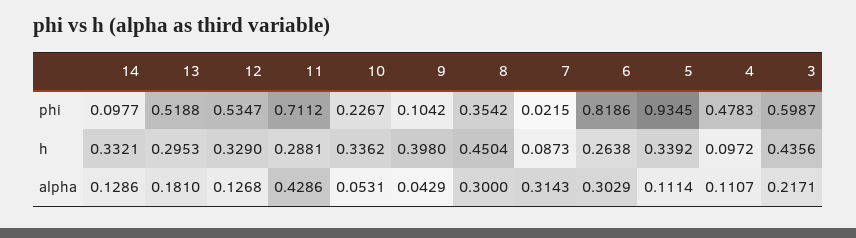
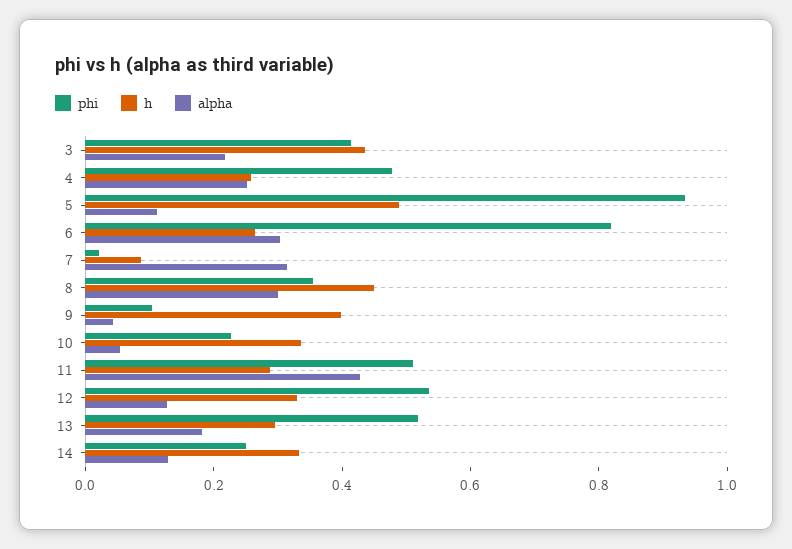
phi, 14: 0.0977 -> 0.25
phi, 11: 0.7112 -> 0.5
phi, 3: 0.5987 -> 0.4
h, 5: 0.3392 -> 0.5
h, 4: 0.0972 -> 0.25
alpha, 4: 0.1107 -> 0.25

